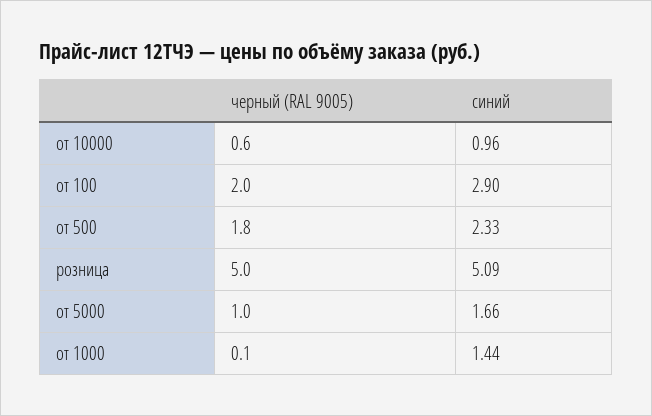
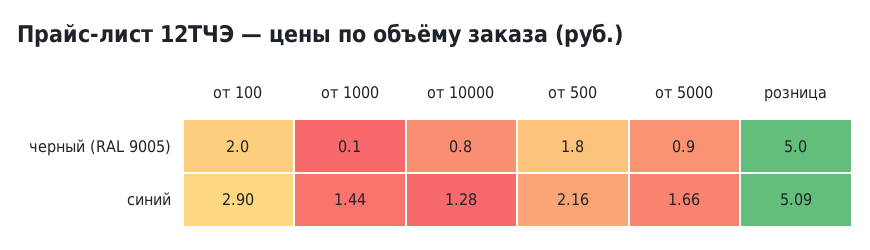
черный (RAL 9005), от 10000: 0.6 -> 0.8
синий, от 10000: 0.96 -> 1.28
синий, от 500: 2.33 -> 2.16
черный (RAL 9005), от 5000: 1 -> 0.9

